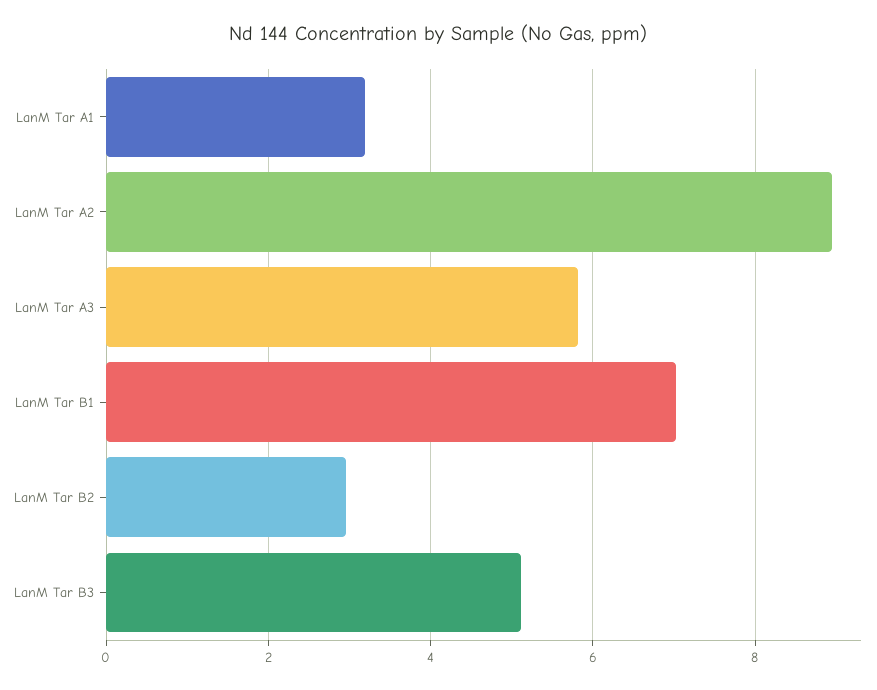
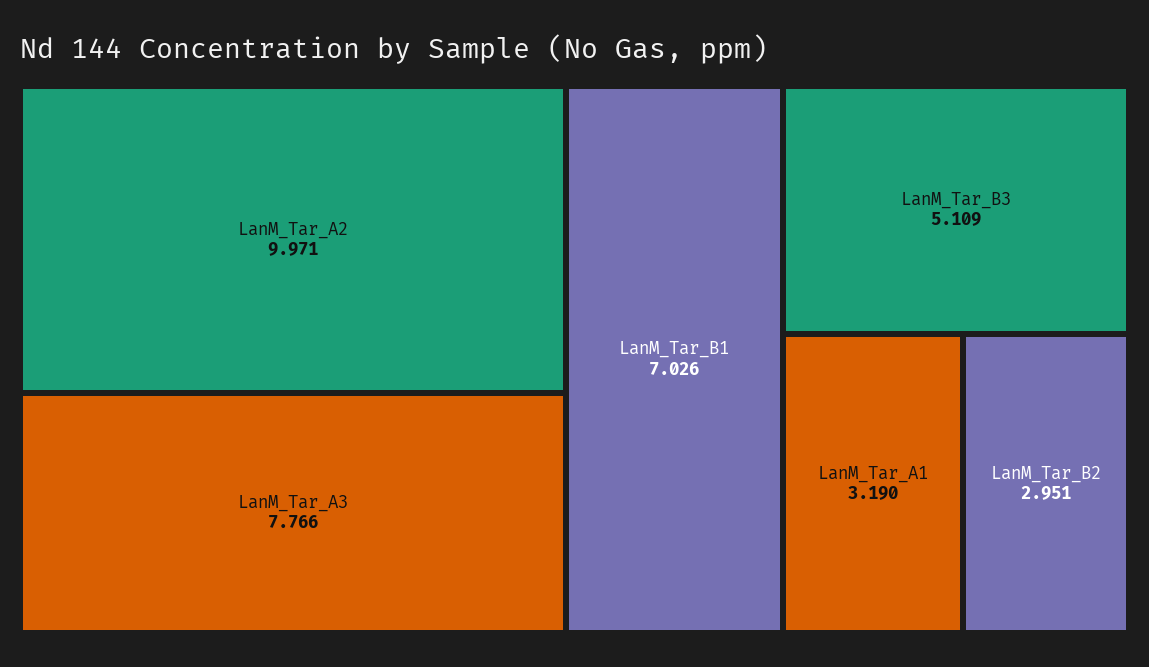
LanM Tar A2: 9 -> 9.971
LanM Tar A3: 5.8 -> 7.766

